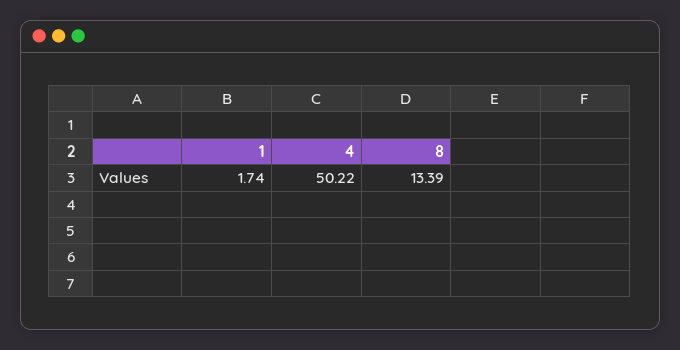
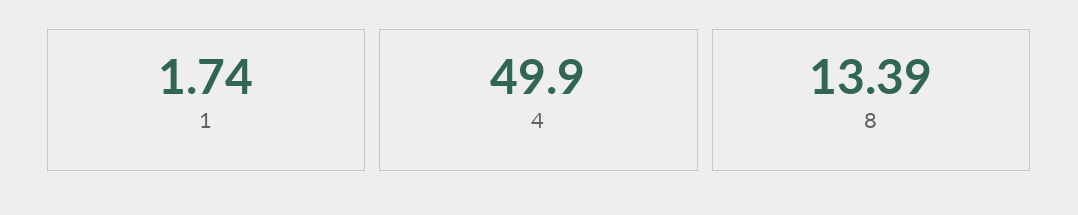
4: 50.22 -> 49.9

